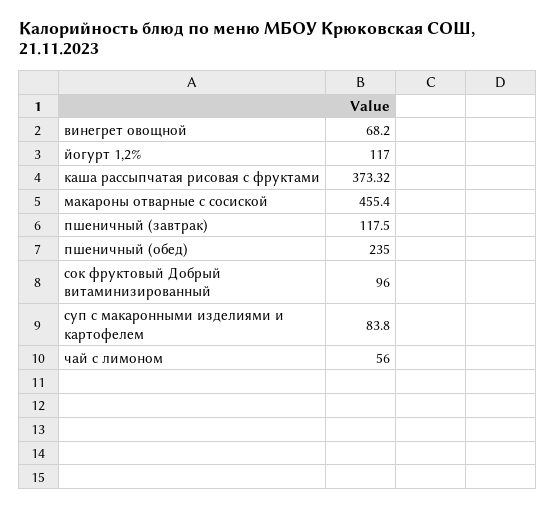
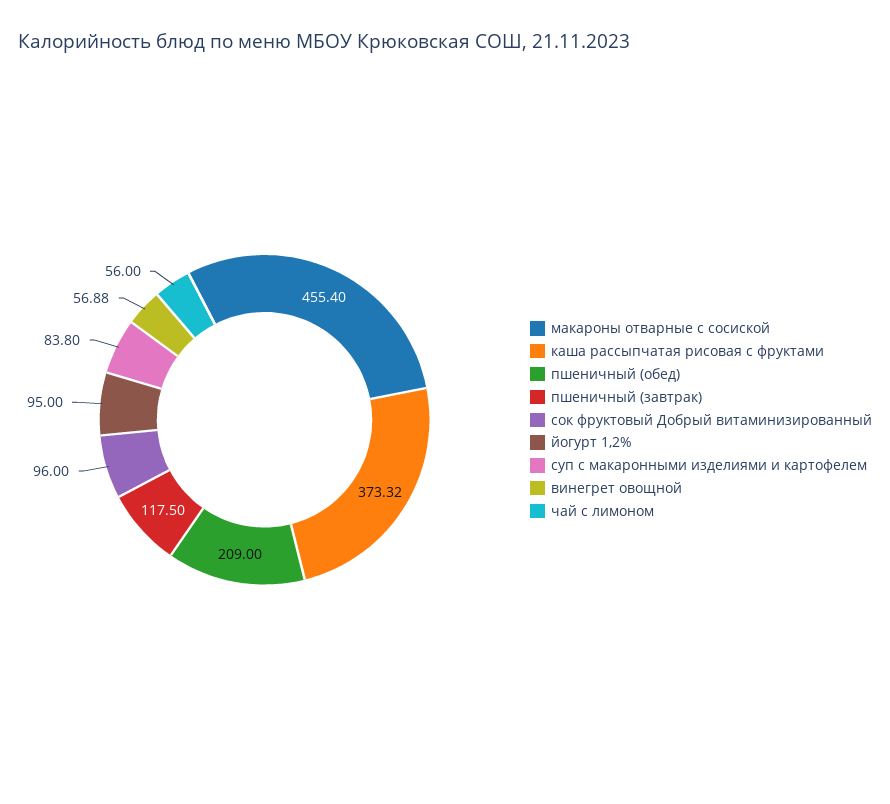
винегрет овощной: 68.2 -> 56.88
йогурт 1,2%: 117 -> 95
пшеничный (обед): 235 -> 209

